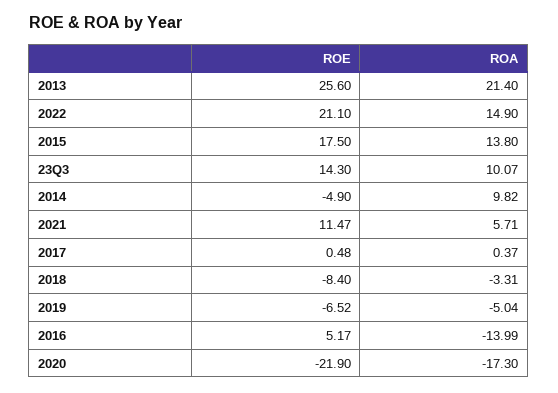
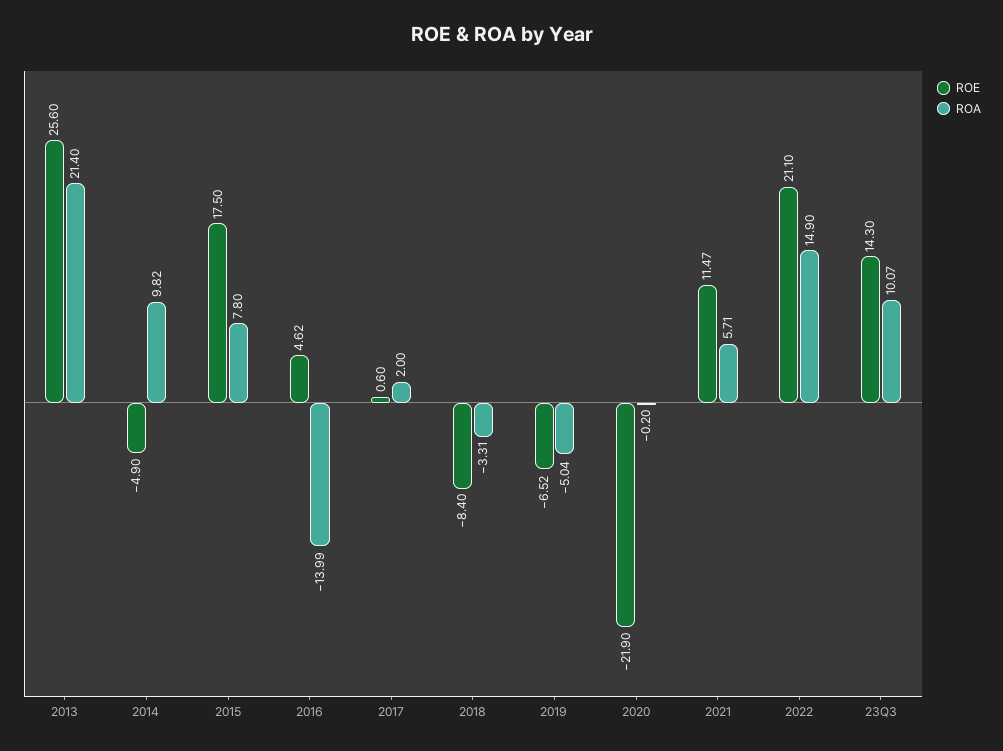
ROA, 2015: 13.8 -> 7.8
ROE, 2017: 0.48 -> 0.6
ROA, 2017: 0.37 -> 2
ROE, 2016: 5.17 -> 4.62
ROA, 2020: -17.3 -> -0.2

